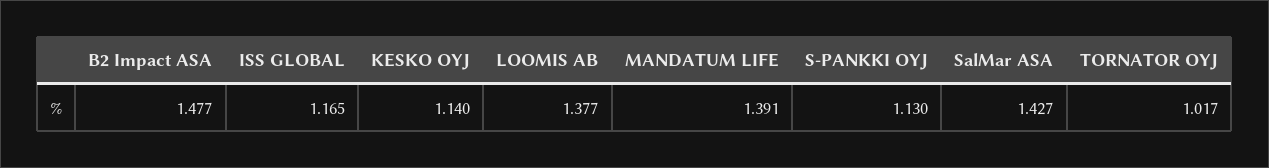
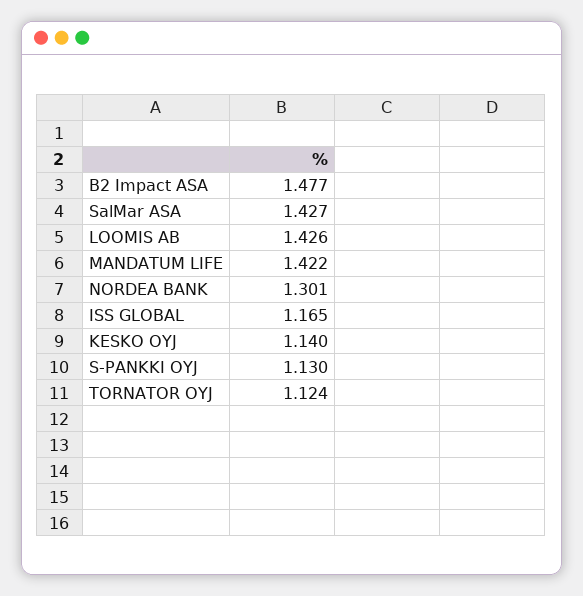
LOOMIS AB: 1.377 -> 1.426
MANDATUM LIFE: 1.391 -> 1.422
TORNATOR OYJ: 1.017 -> 1.124
NORDEA BANK: none -> 1.301

